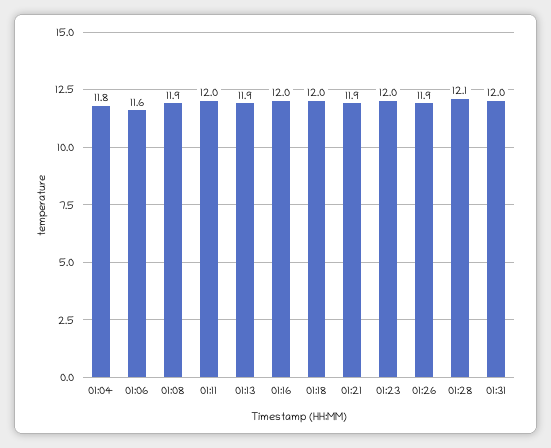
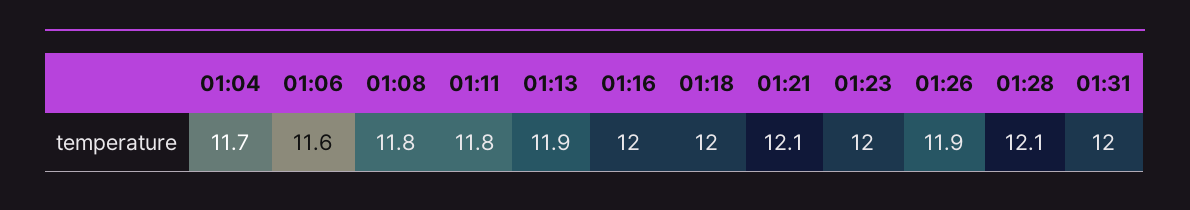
01:04: 11.8 -> 11.7
01:08: 11.9 -> 11.8
01:11: 12 -> 11.8
01:21: 11.9 -> 12.1

